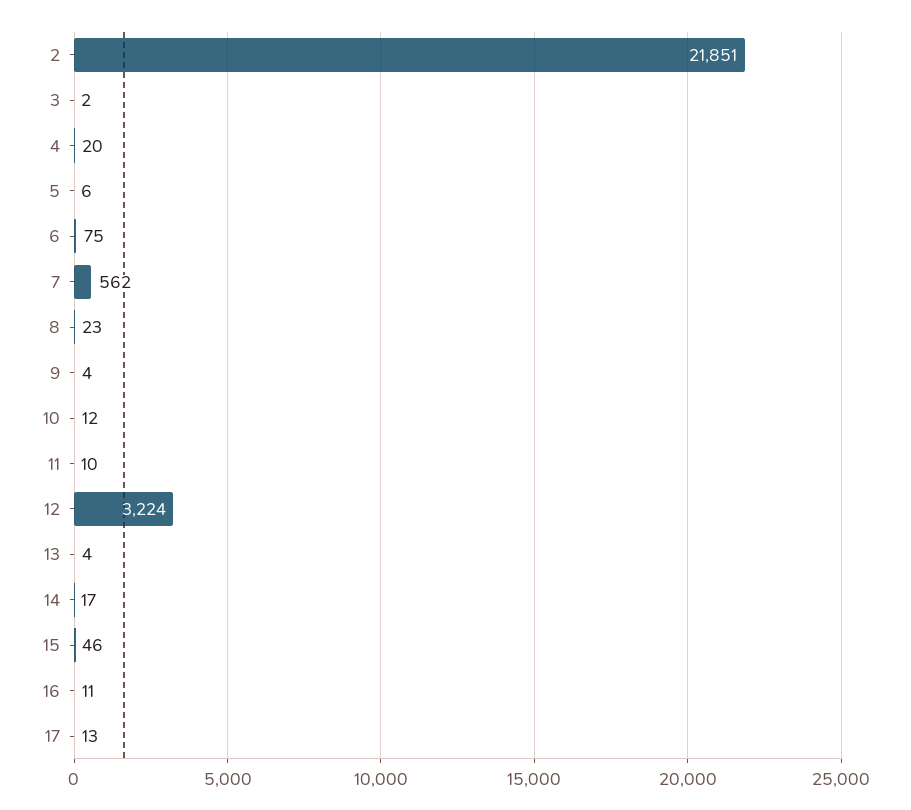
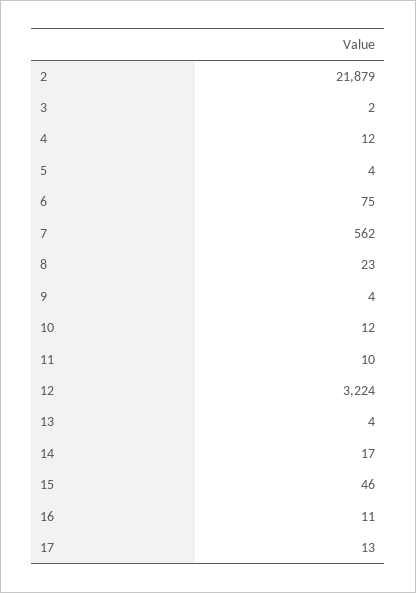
2: 21851 -> 21879
4: 20 -> 12
5: 6 -> 4

